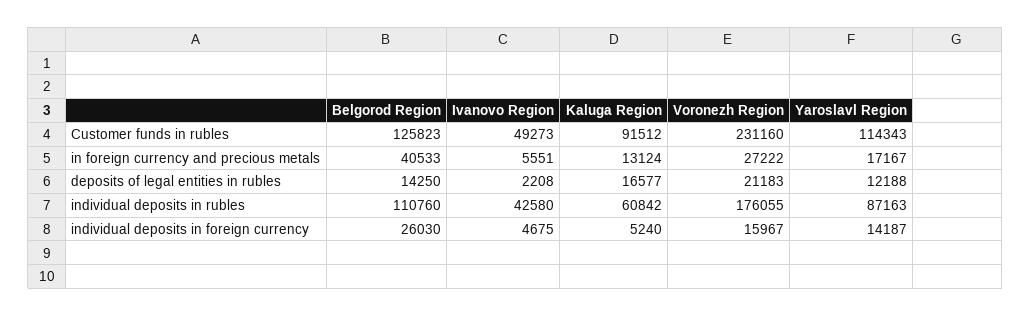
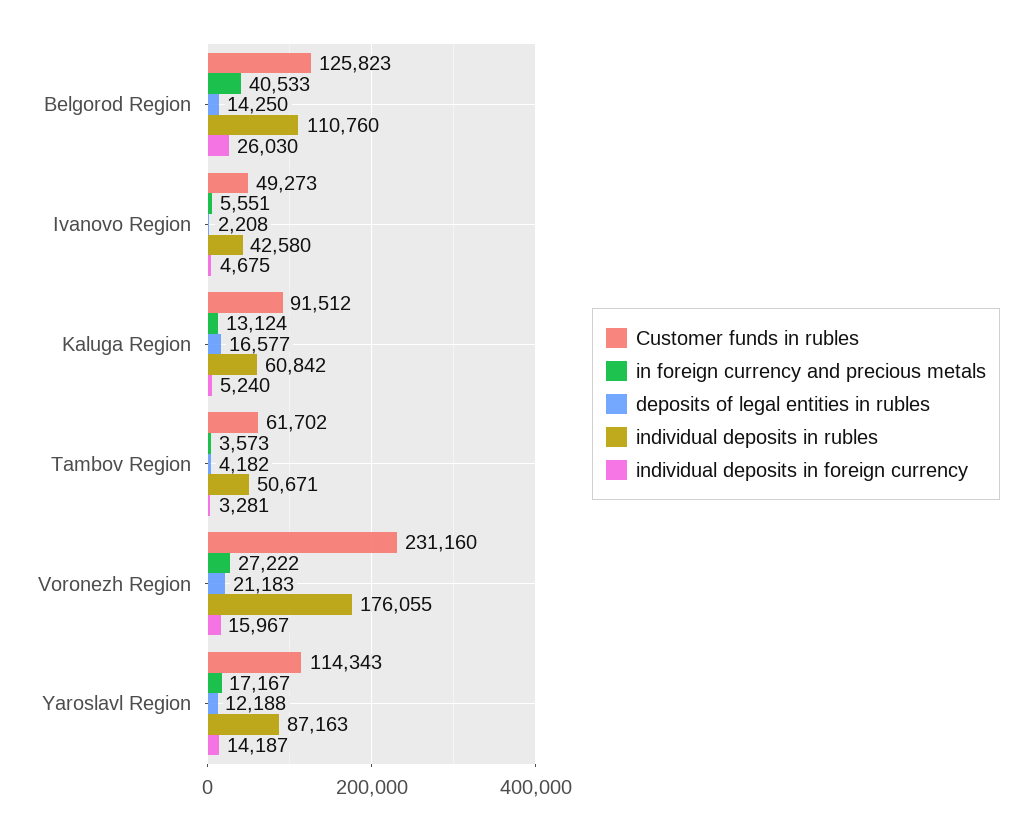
Customer funds in rubles, Tambov Region: none -> 61702
in foreign currency and precious metals, Tambov Region: none -> 3573
deposits of legal entities in rubles, Tambov Region: none -> 4182
individual deposits in rubles, Tambov Region: none -> 50671
individual deposits in foreign currency, Tambov Region: none -> 3281

